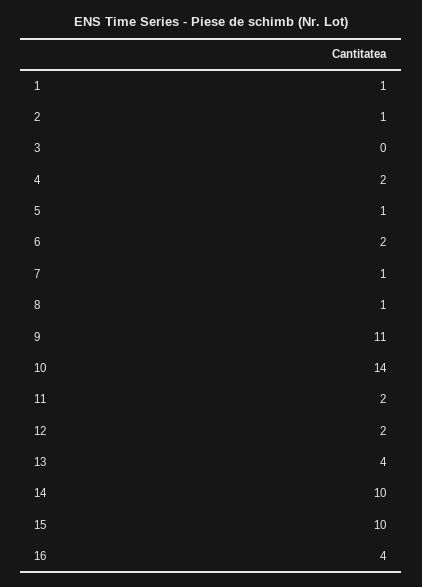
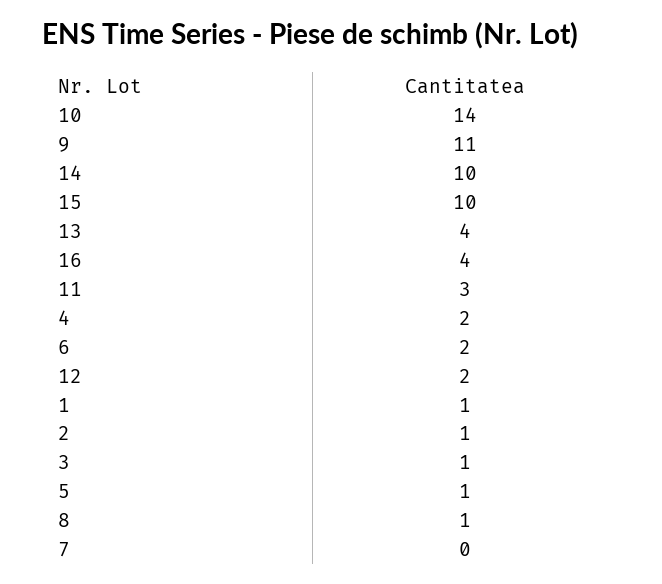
3: 0 -> 1
7: 1 -> 0
11: 2 -> 3

